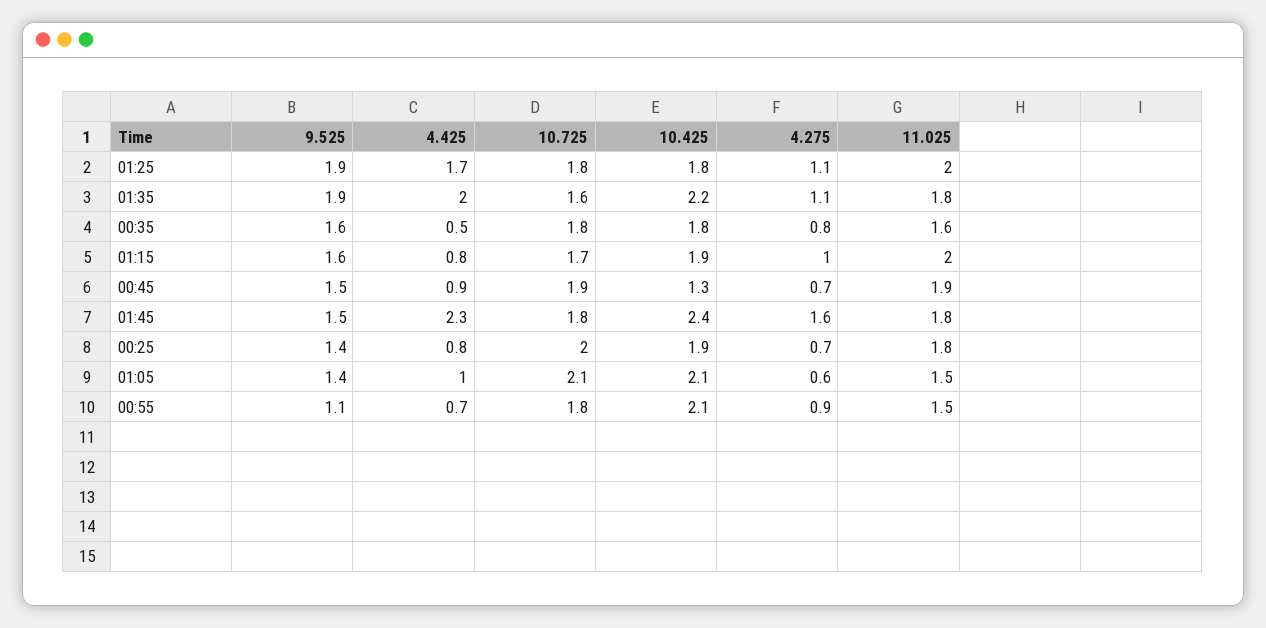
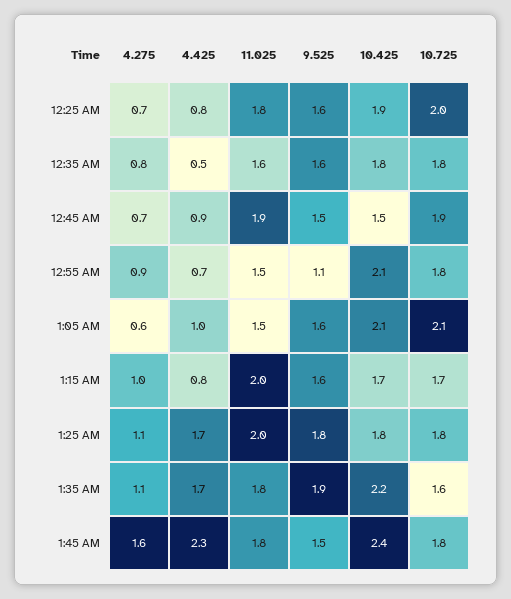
9.525, 01:25: 1.9 -> 1.8
4.425, 01:35: 2 -> 1.7
10.425, 01:15: 1.9 -> 1.7
10.425, 00:45: 1.3 -> 1.5
9.525, 00:25: 1.4 -> 1.6
9.525, 01:05: 1.4 -> 1.6

